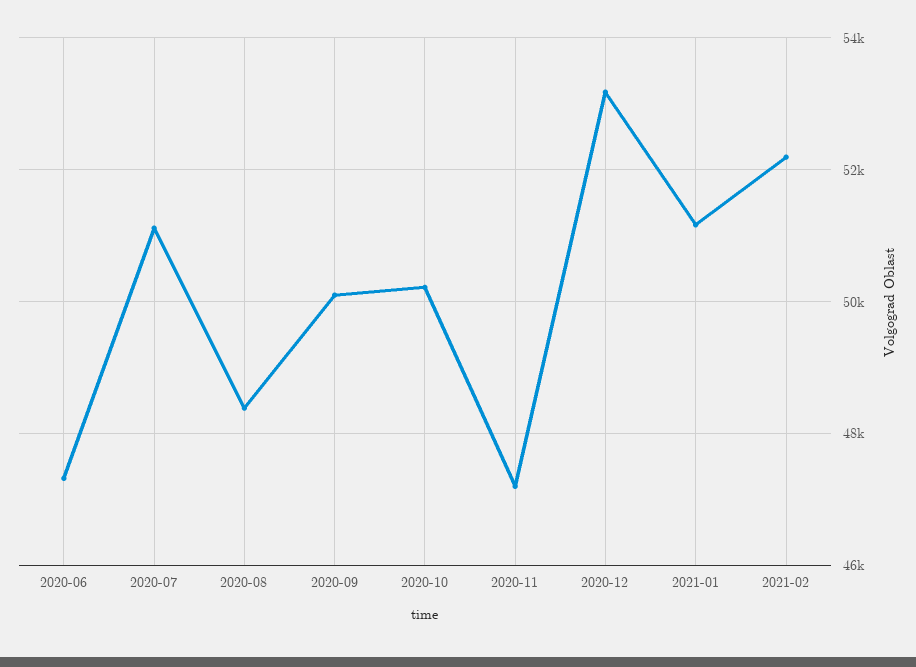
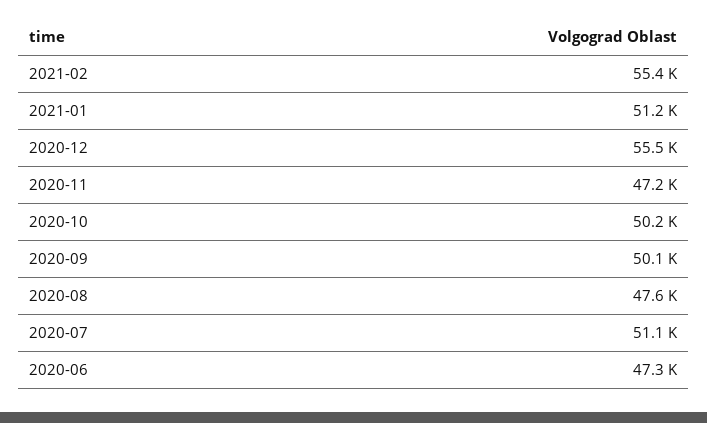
2020-08: 48400 -> 47600
2020-12: 53200 -> 55500
2021-02: 52200 -> 55400

